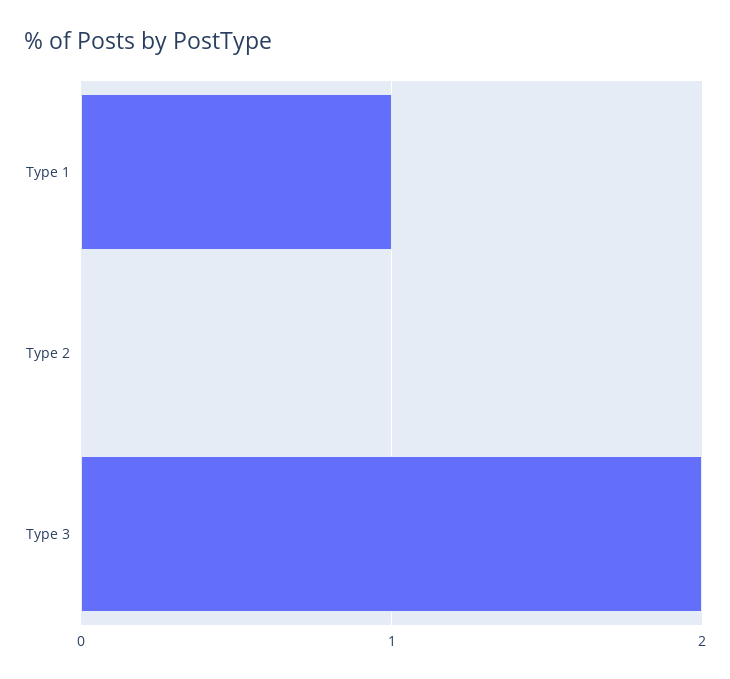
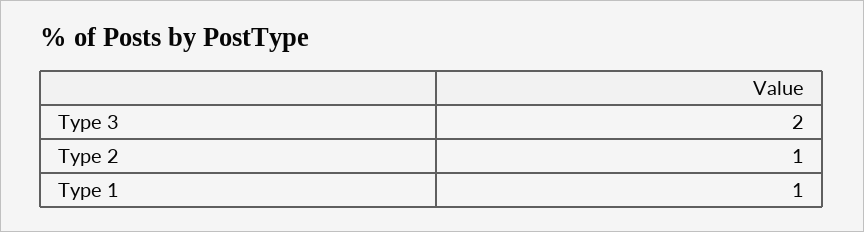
Type 2: 0 -> 1

